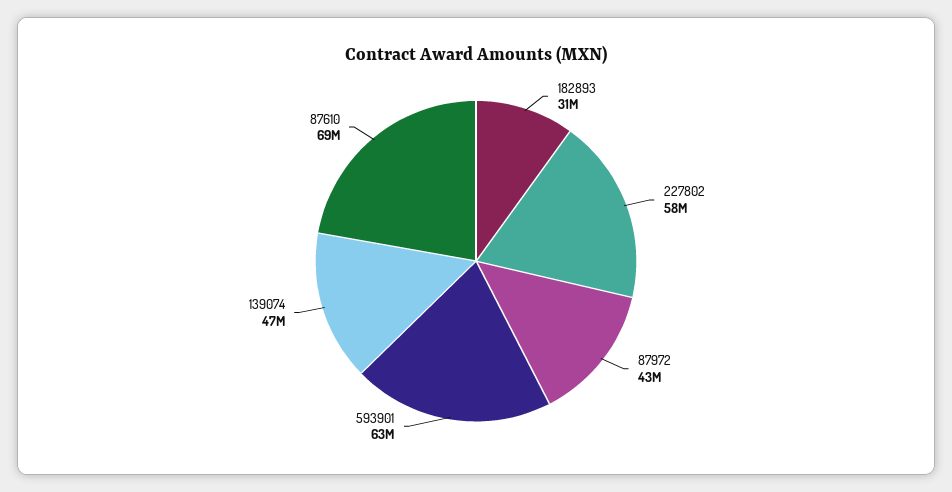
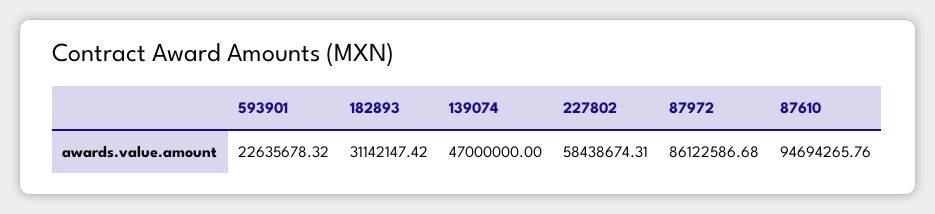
87972: 43000000 -> 86122586.68
593901: 63000000 -> 22635678.32
87610: 69000000 -> 94694265.76

